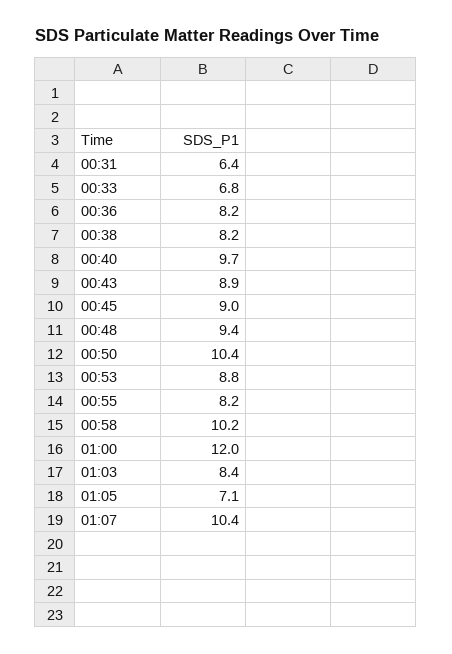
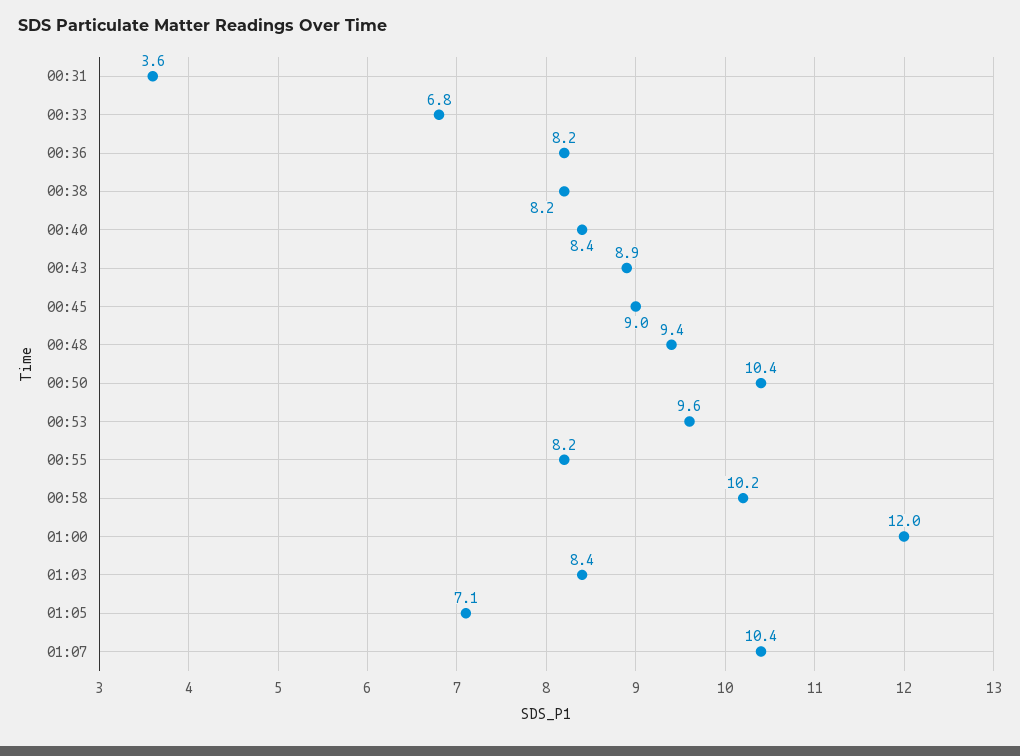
00:31: 6.4 -> 3.6
00:40: 9.7 -> 8.4
00:53: 8.8 -> 9.6

